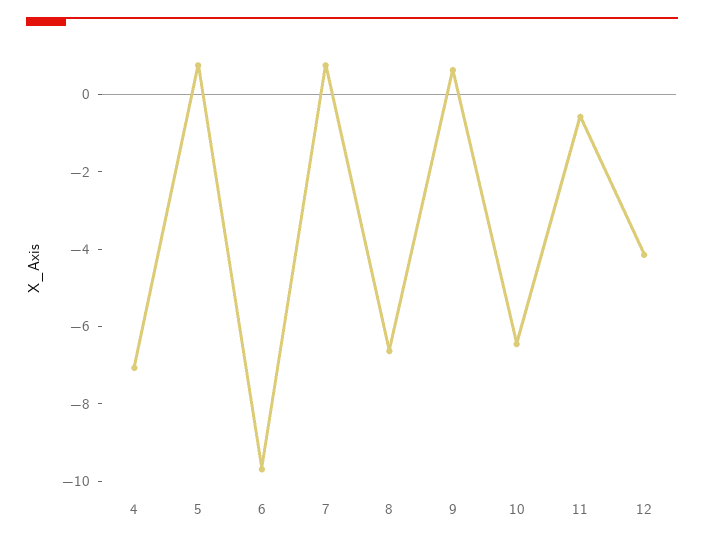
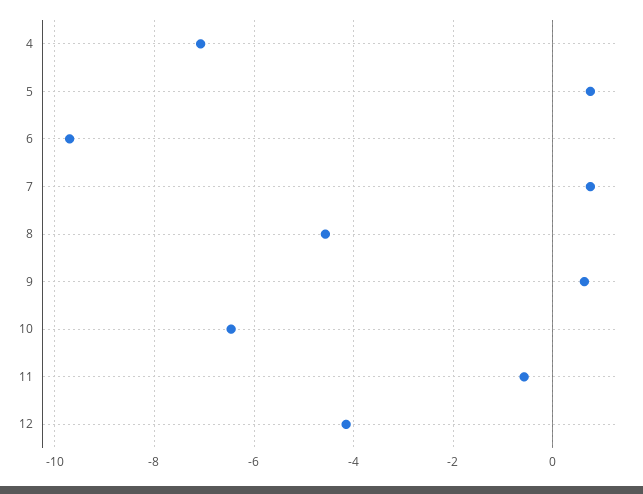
8: -6.5 -> -4.6

